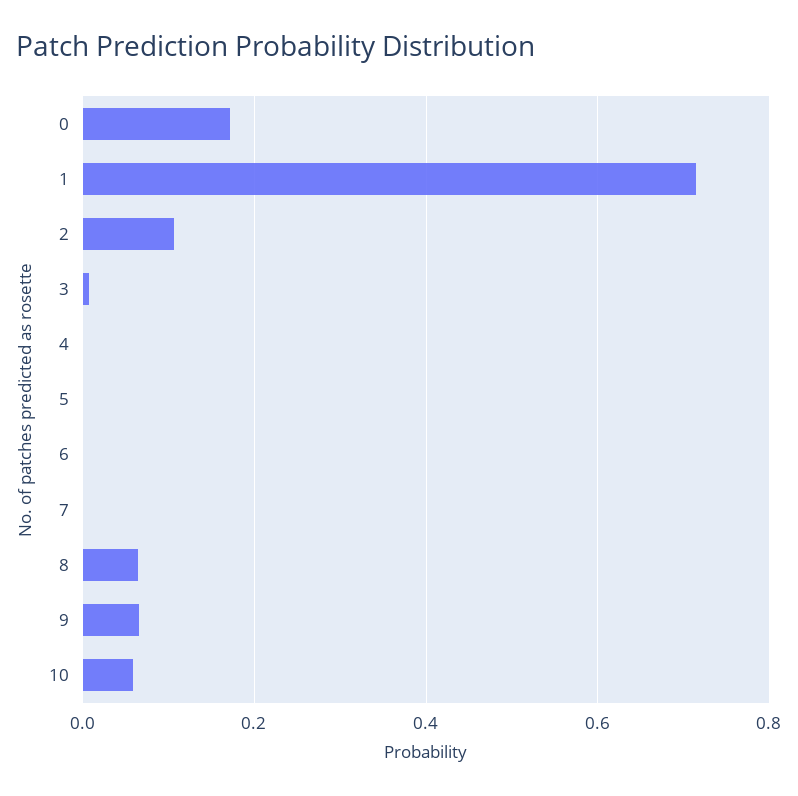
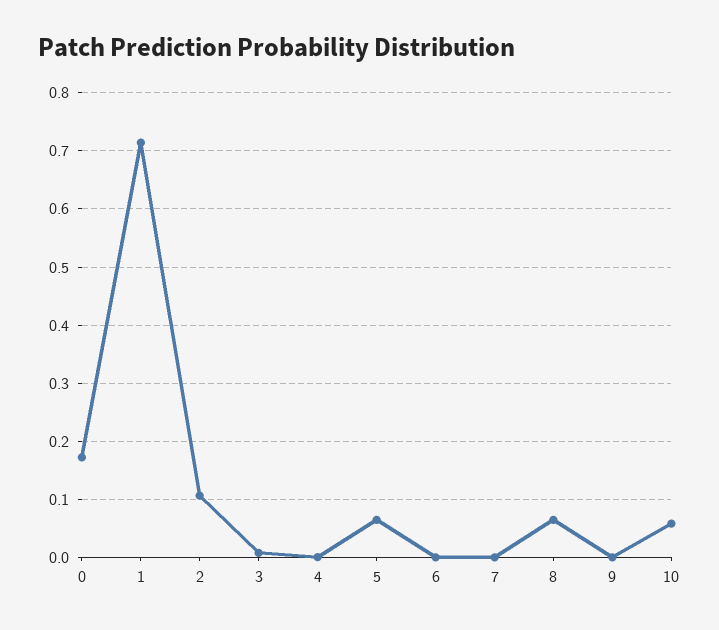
5: 0 -> 0.06
9: 0.06 -> 0

